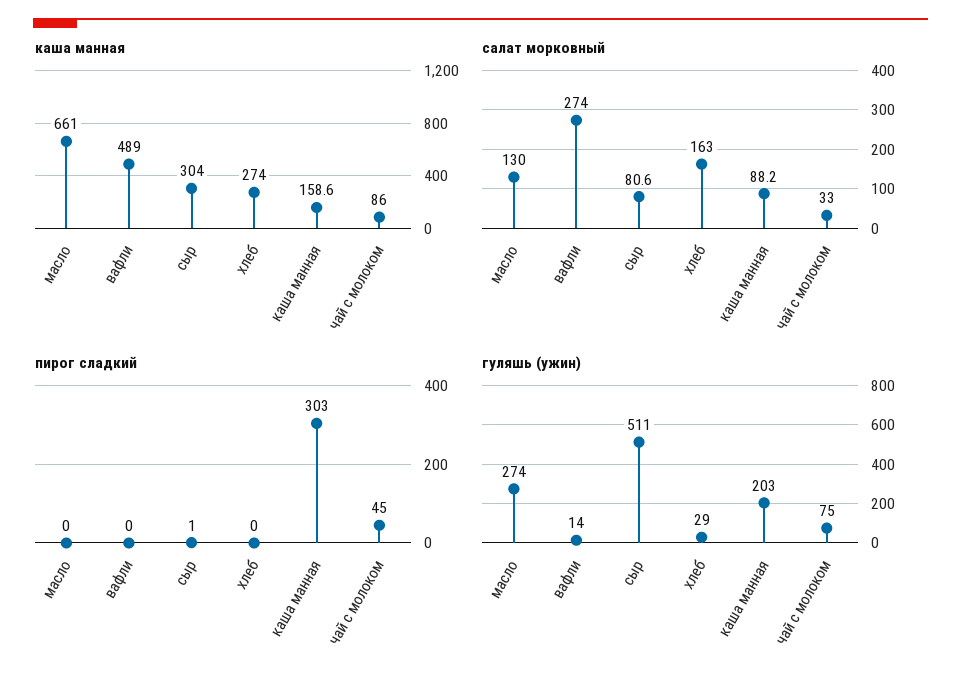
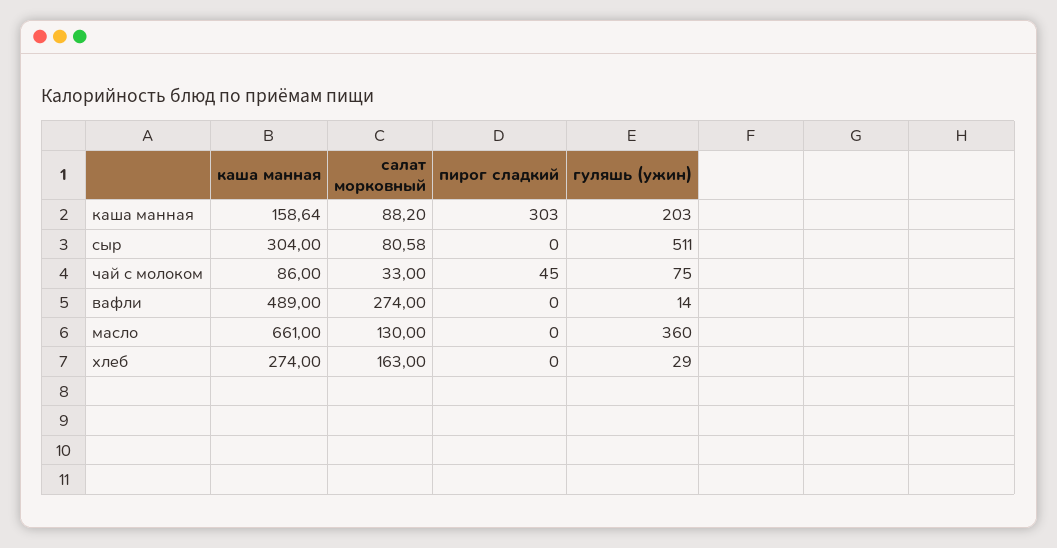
пирог сладкий, сыр: 1 -> 0
гуляшь (ужин), масло: 274 -> 360

